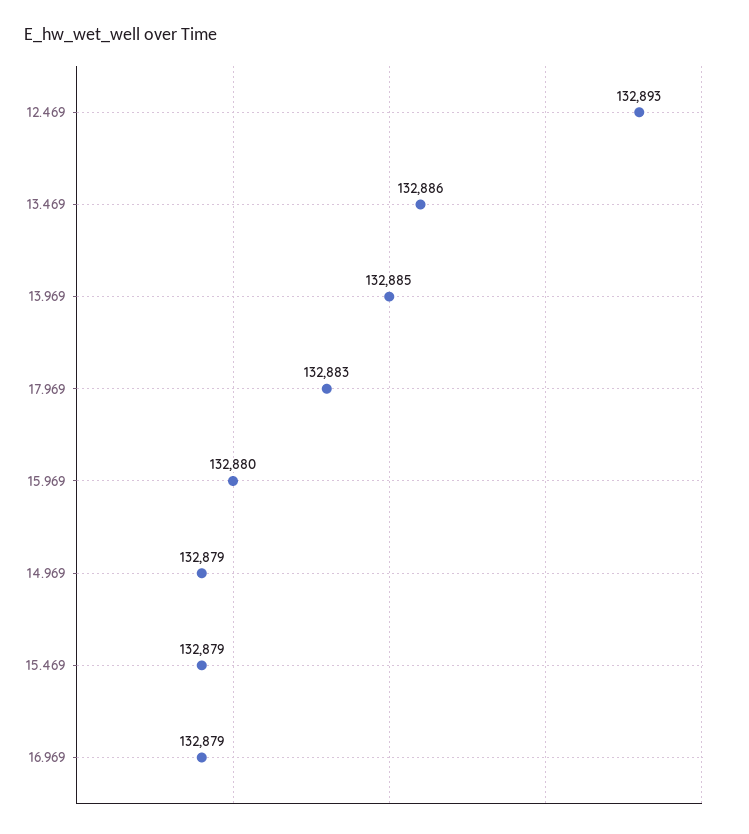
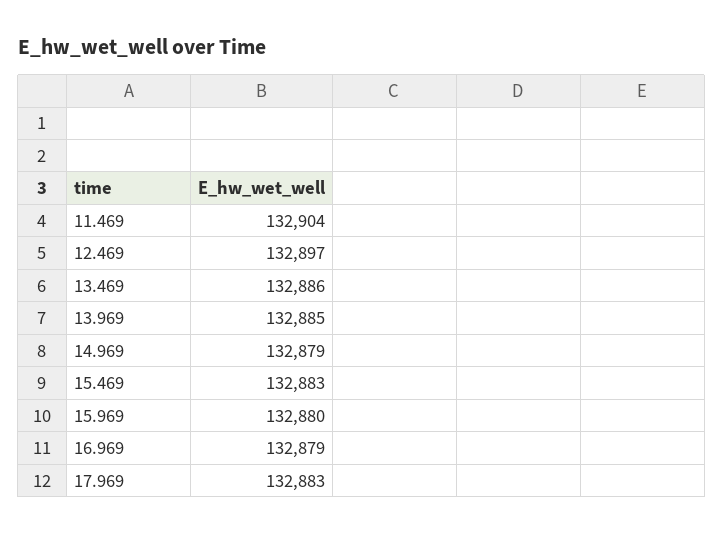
12.469: 132893 -> 132897
15.469: 132879 -> 132883
11.469: none -> 132904

